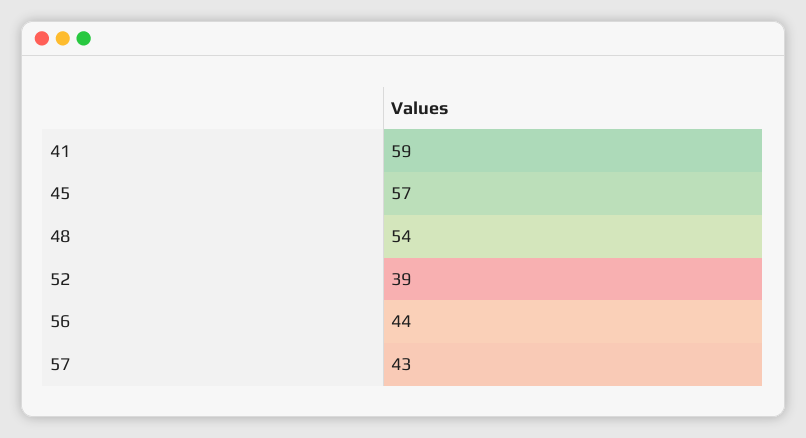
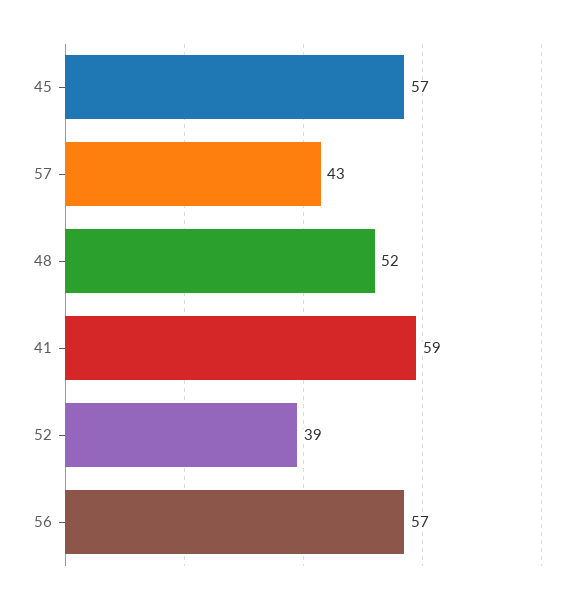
48: 54 -> 52
56: 44 -> 57

